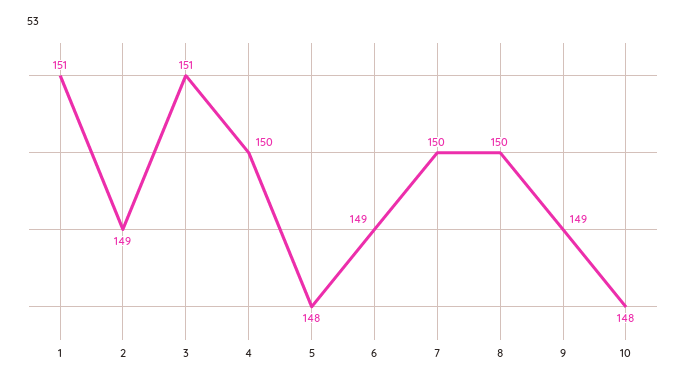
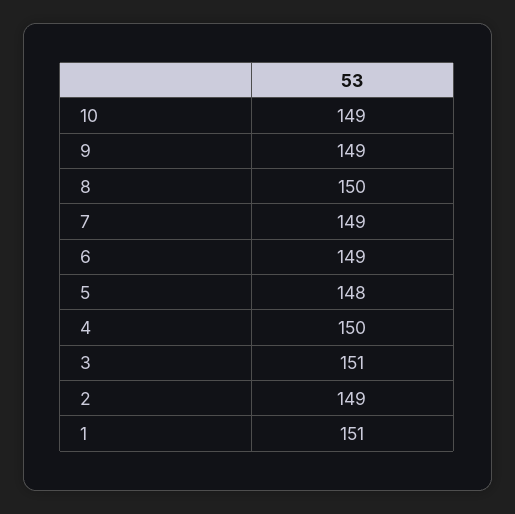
7: 150 -> 149
10: 148 -> 149

